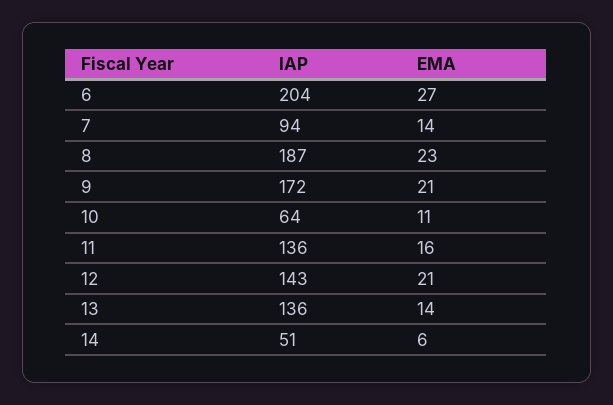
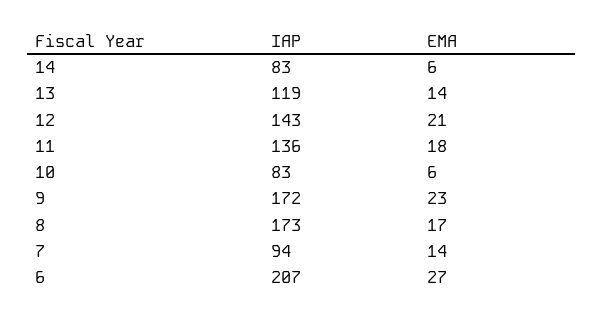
IAP, 6: 204 -> 207
IAP, 8: 187 -> 173
EMA, 8: 23 -> 17
EMA, 9: 21 -> 23
IAP, 10: 64 -> 83
EMA, 10: 11 -> 6
EMA, 11: 16 -> 18
IAP, 13: 136 -> 119
IAP, 14: 51 -> 83

